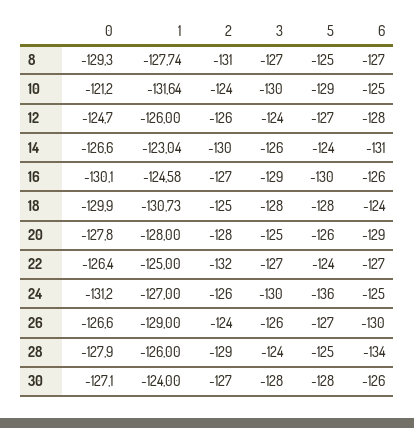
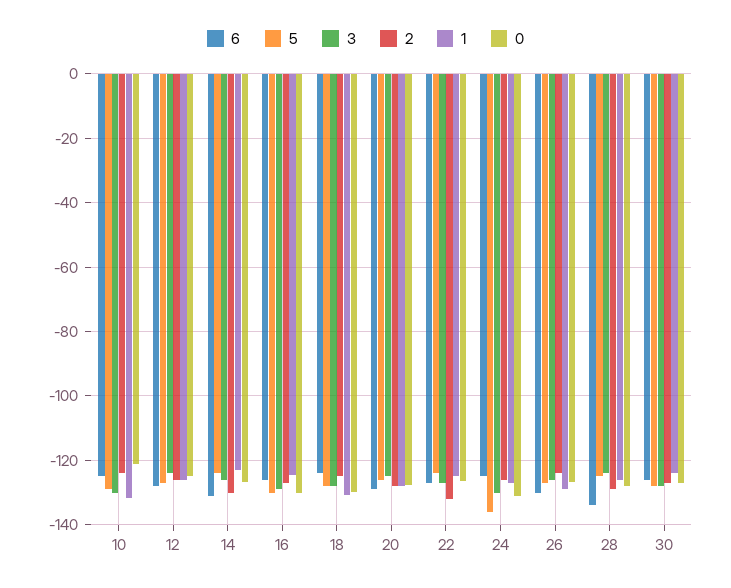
0, 8: -129.3 -> none
1, 8: -127.74 -> none
2, 8: -131 -> none
3, 8: -127 -> none
5, 8: -125 -> none
6, 8: -127 -> none

